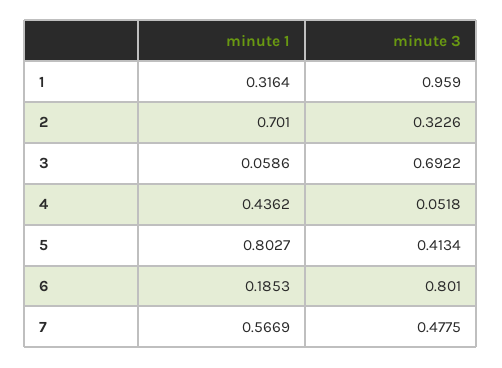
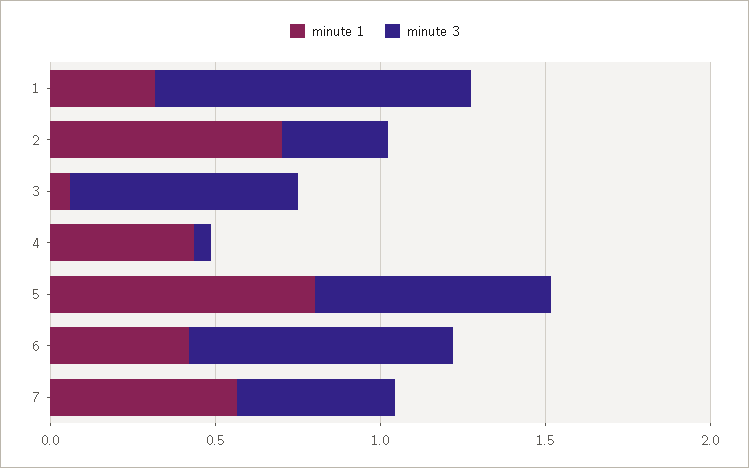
minute 3, 5: 0.4134 -> 0.7
minute 1, 6: 0.1853 -> 0.4

